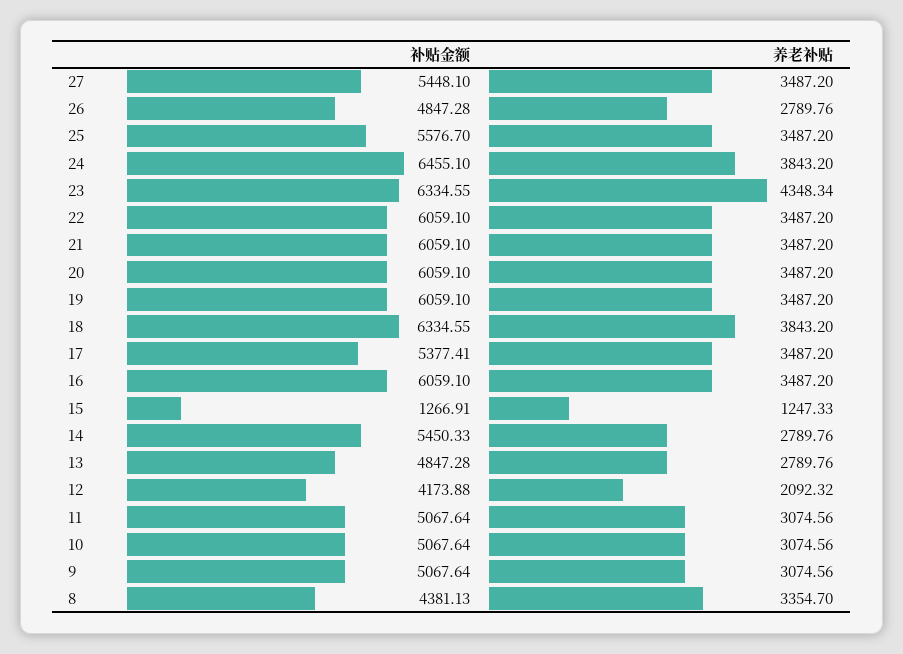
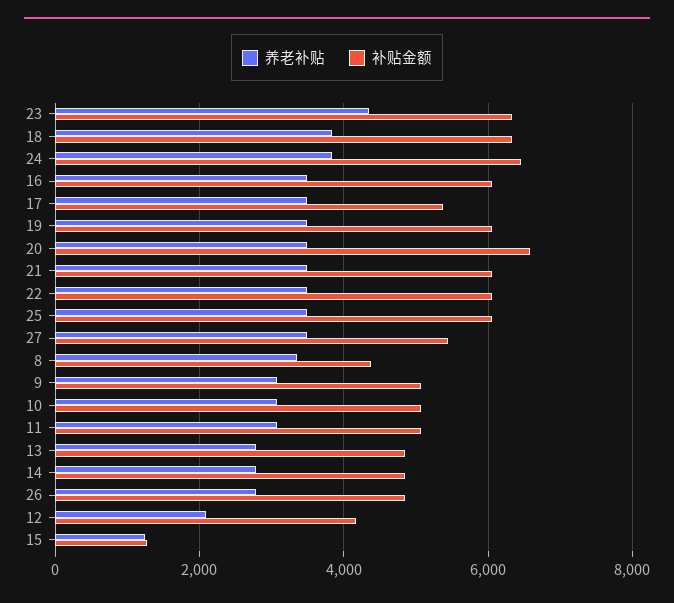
补贴金额, 25: 5576.7 -> 6000
补贴金额, 20: 6059.1 -> 6600
补贴金额, 14: 5450.33 -> 4800

